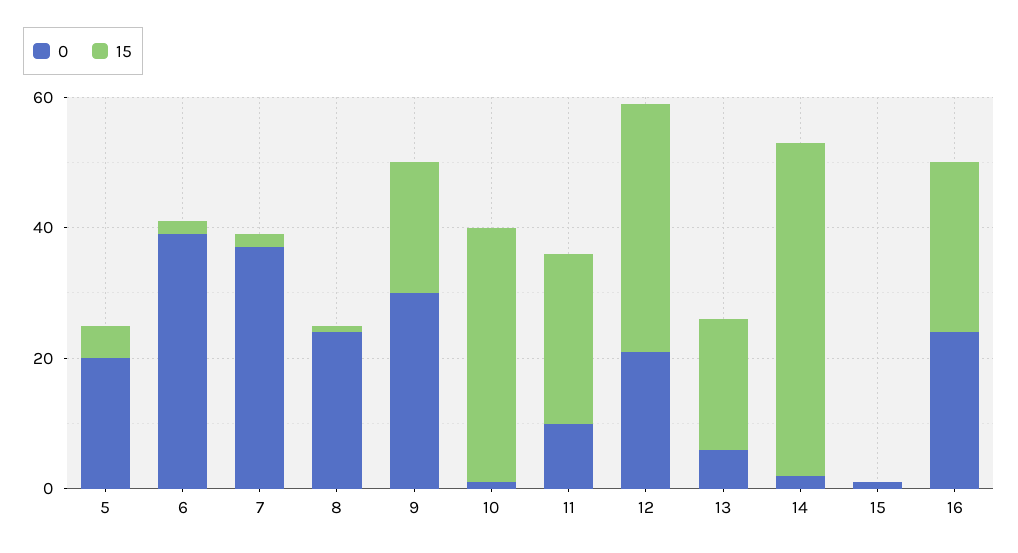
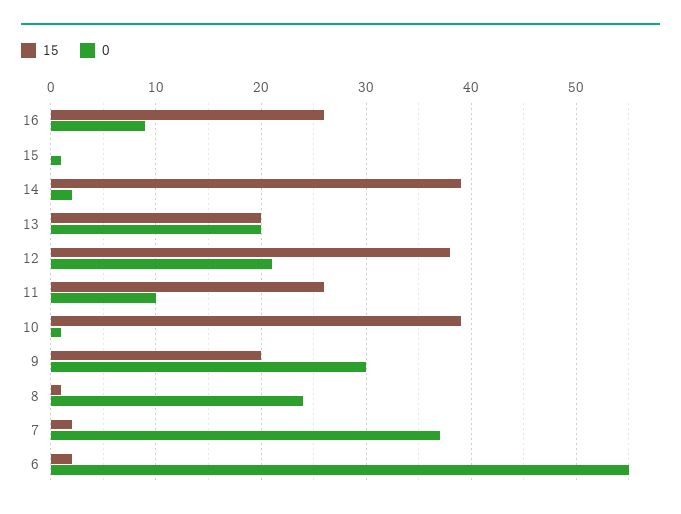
0, 5: 20 -> none
15, 5: 5 -> none
0, 6: 40 -> 55
0, 13: 5 -> 20
15, 14: 50 -> 39
0, 16: 25 -> 9

